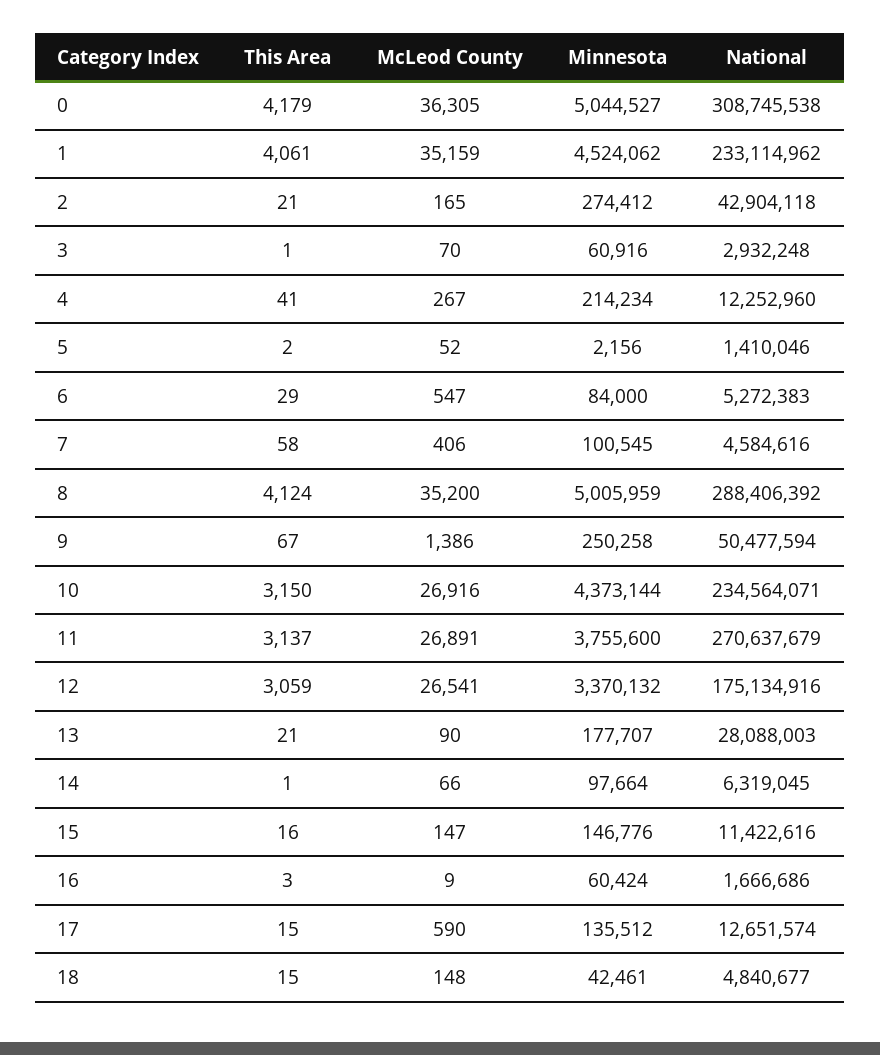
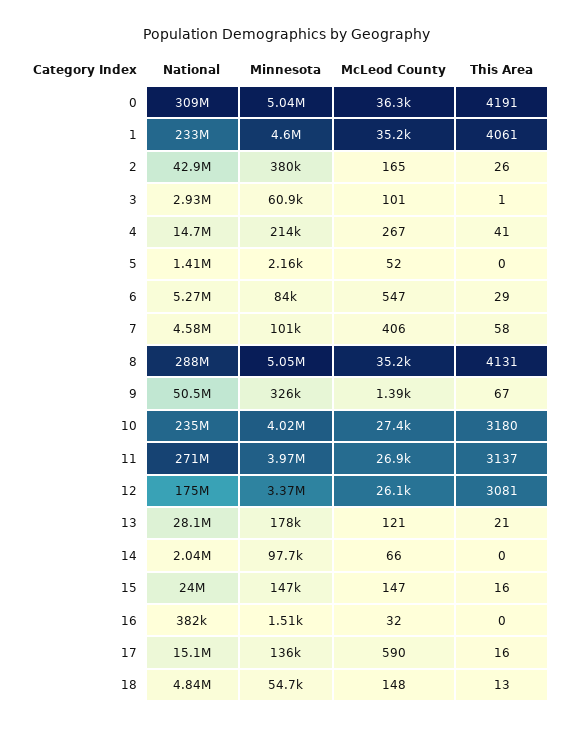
This Area, 0: 4179 -> 4191
Minnesota, 1: 4524062 -> 4600000
This Area, 2: 21 -> 26
Minnesota, 2: 274412 -> 380000
McLeod County, 3: 70 -> 101
National, 4: 12252960 -> 14700000
This Area, 5: 2 -> 0
This Area, 8: 4124 -> 4131
Minnesota, 8: 5005959 -> 5050000
Minnesota, 9: 250258 -> 326000
This Area, 10: 3150 -> 3180
McLeod County, 10: 26916 -> 27400
Minnesota, 10: 4373144 -> 4020000
Minnesota, 11: 3755600 -> 3970000
This Area, 12: 3059 -> 3081
McLeod County, 12: 26541 -> 26100
McLeod County, 13: 90 -> 121
This Area, 14: 1 -> 0
National, 14: 6319045 -> 2040000
National, 15: 11422616 -> 24000000
This Area, 16: 3 -> 0
McLeod County, 16: 9 -> 32
Minnesota, 16: 60424 -> 1510
National, 16: 1666686 -> 382000
This Area, 17: 15 -> 16
National, 17: 12651574 -> 15100000
This Area, 18: 15 -> 13
Minnesota, 18: 42461 -> 54700

